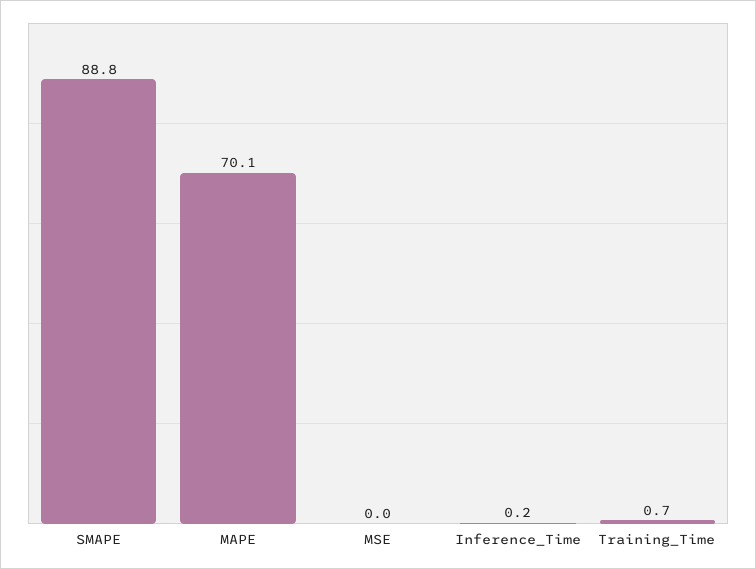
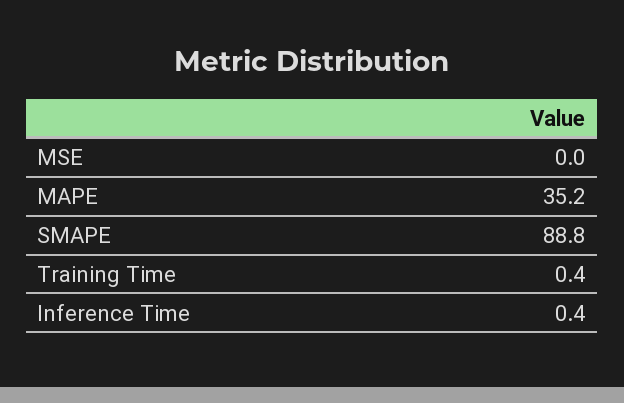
MAPE: 70.1 -> 35.2
Inference_Time: 0.2 -> 0.4
Training_Time: 0.7 -> 0.4

